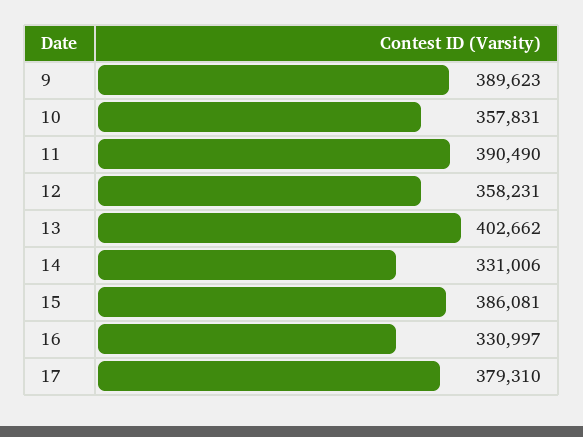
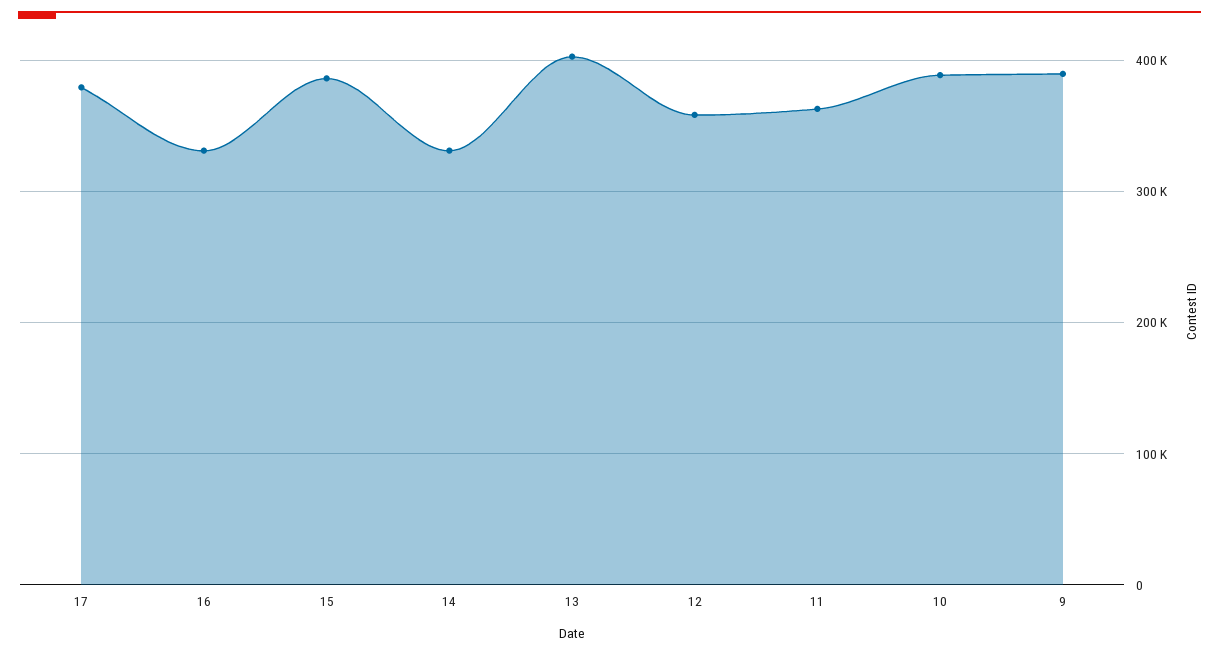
10: 357831 -> 390000
11: 390490 -> 360000

